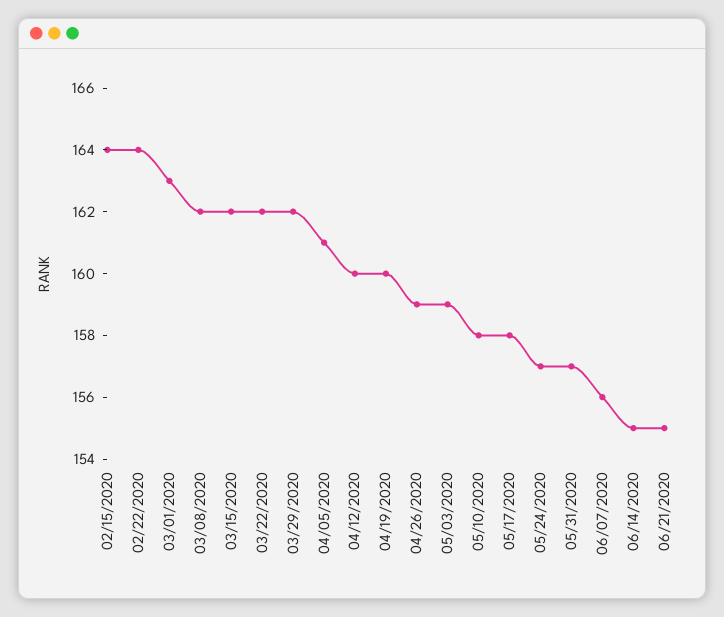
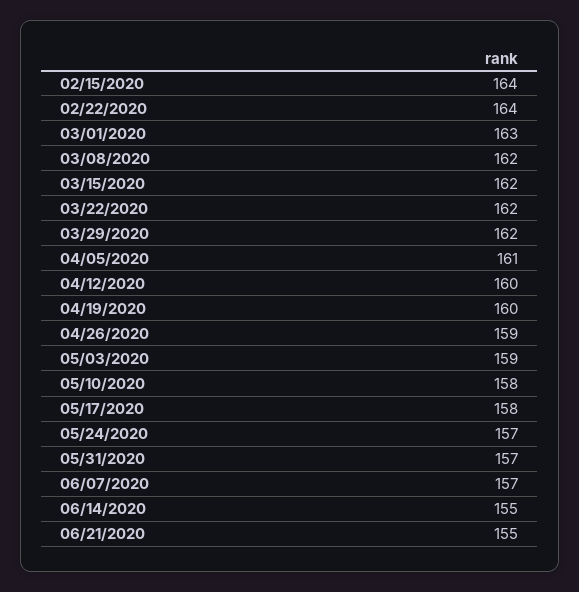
06/07/2020: 156 -> 157

